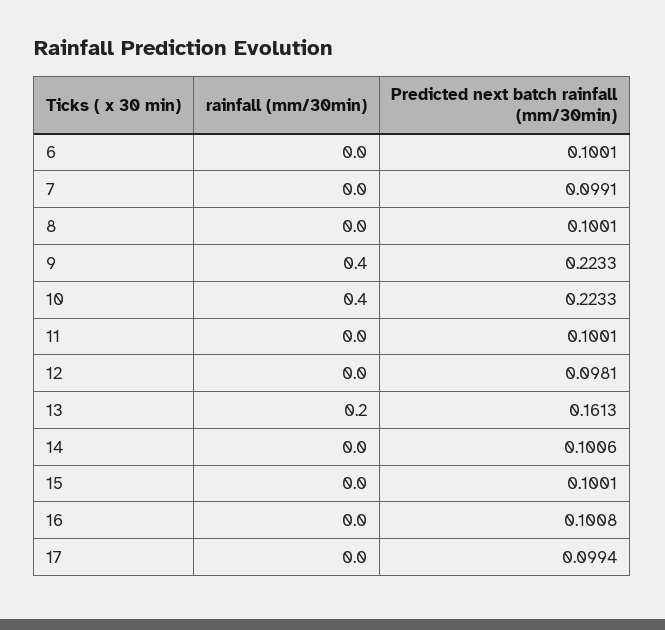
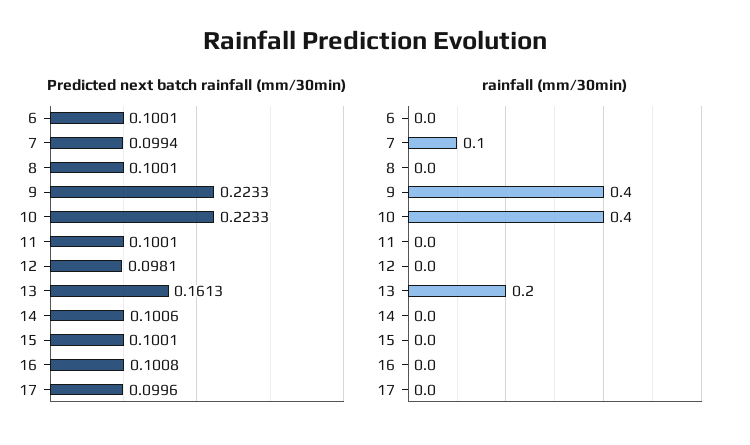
rainfall (mm/30min), 7: 0 -> 0.1
Predicted next batch rainfall (mm/30min), 7: 0.0991 -> 0.0994
Predicted next batch rainfall (mm/30min), 17: 0.0994 -> 0.0996

